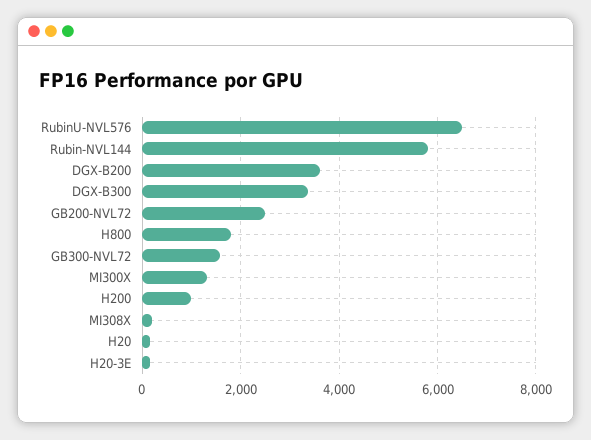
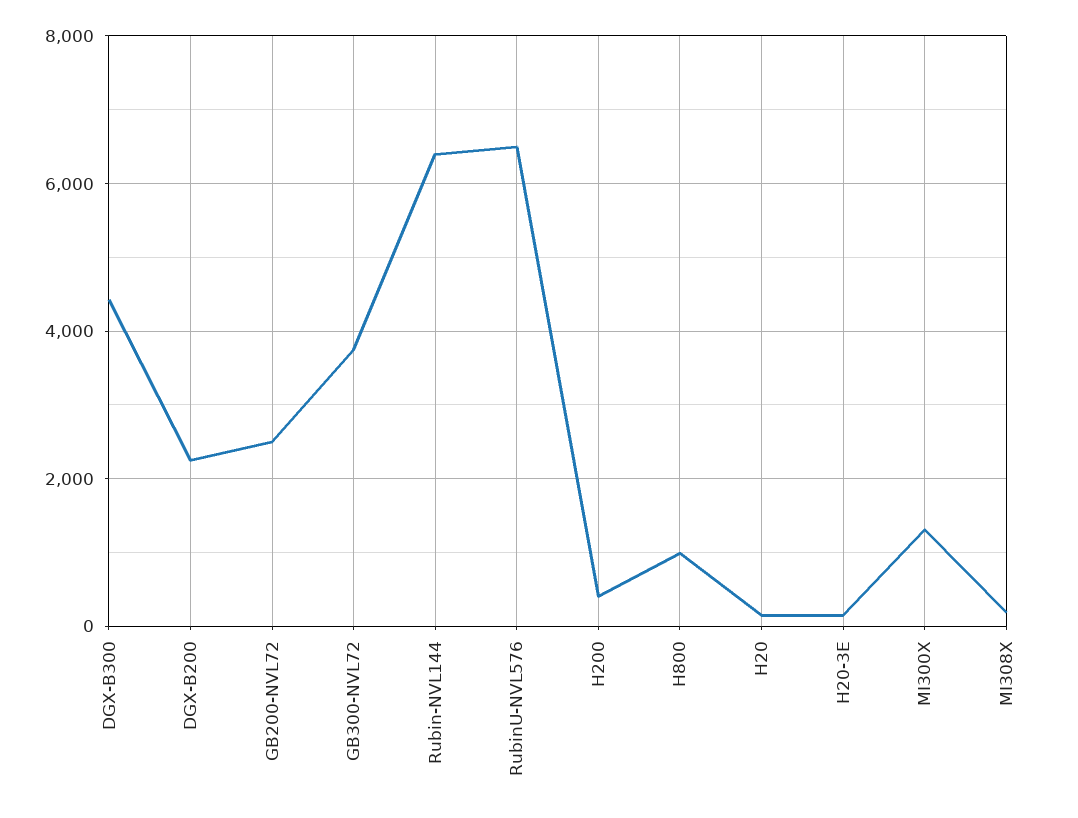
Rubin-NVL144: 5800 -> 6400
DGX-B200: 3600 -> 2200
DGX-B300: 3400 -> 4400
H800: 1800 -> 1000
GB300-NVL72: 1600 -> 3800
H200: 1000 -> 400

